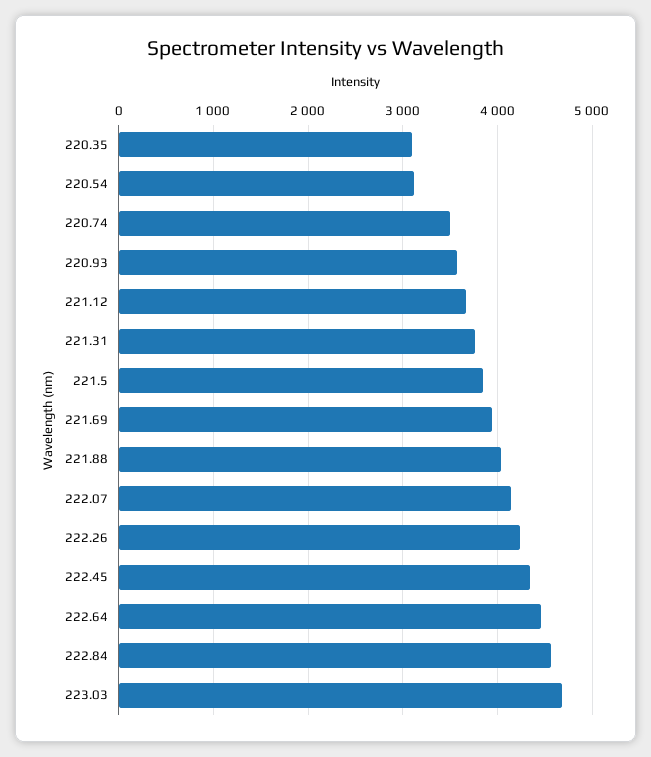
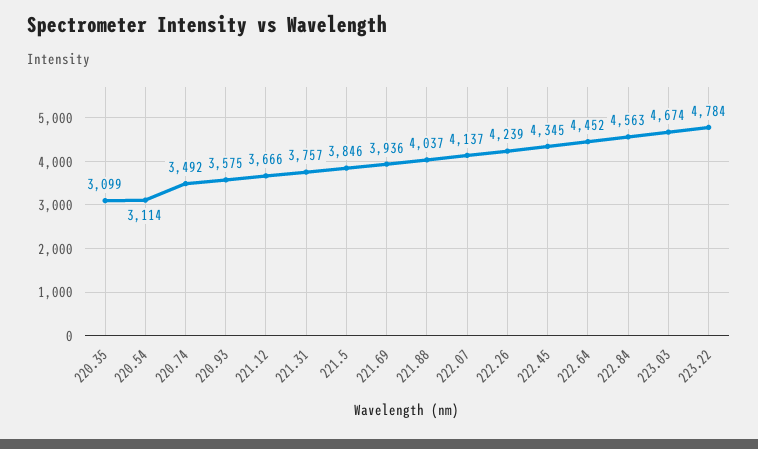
223.22: none -> 4784

